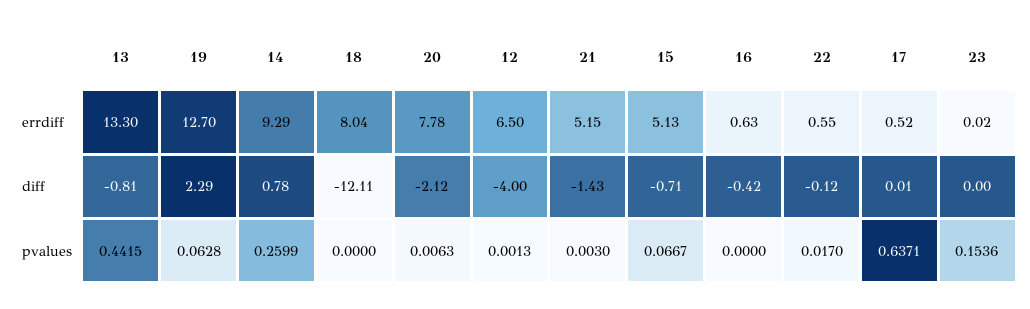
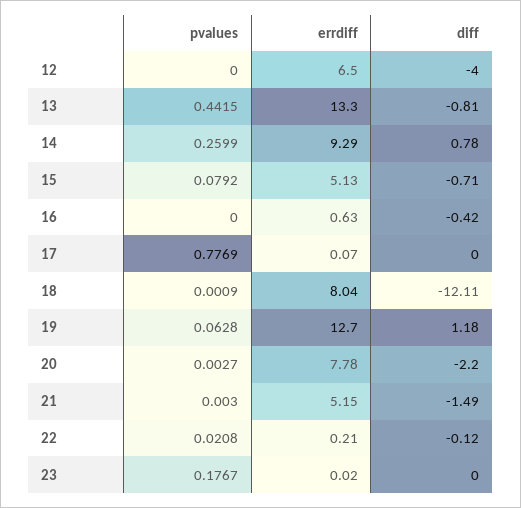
22, errdiff: 0.55 -> 0.21
17, errdiff: 0.52 -> 0.07
19, diff: 2.29 -> 1.18
20, diff: -2.12 -> -2.2
21, diff: -1.43 -> -1.49
17, diff: 0.01 -> 0
18, pvalues: 0 -> 0.0009
20, pvalues: 0.0063 -> 0.0027
12, pvalues: 0.0013 -> 0
15, pvalues: 0.0667 -> 0.0792
22, pvalues: 0.017 -> 0.0208
17, pvalues: 0.6371 -> 0.7769
23, pvalues: 0.1536 -> 0.1767

